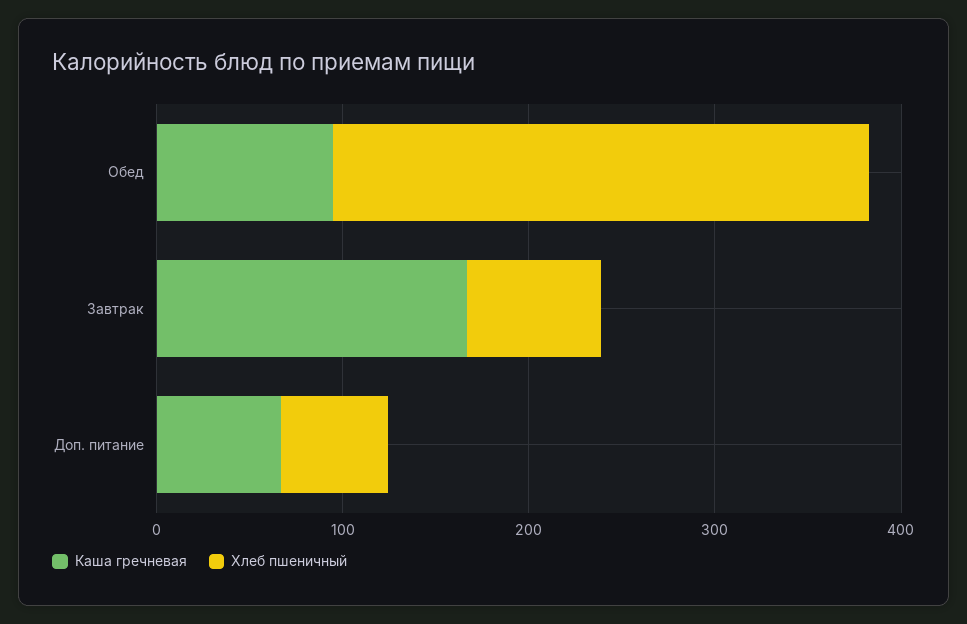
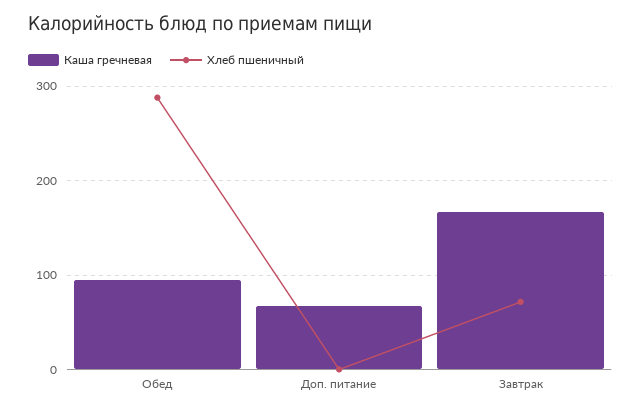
Хлеб пшеничный, Доп. питание: 60 -> 0

